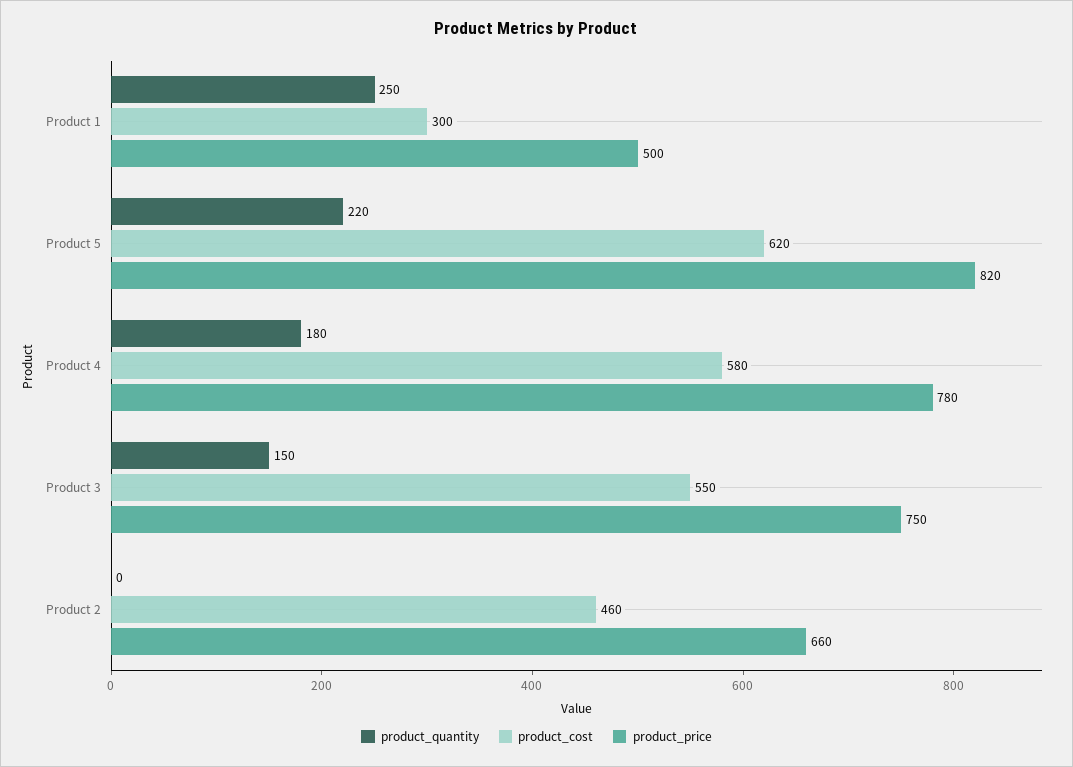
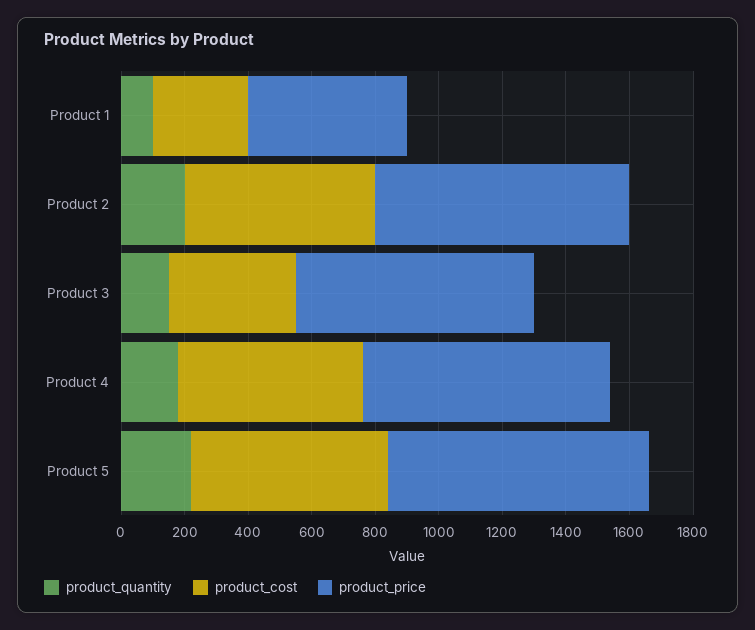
product_quantity, Product 1: 250 -> 100
product_cost, Product 3: 550 -> 400
product_quantity, Product 2: 0 -> 200
product_cost, Product 2: 460 -> 600
product_price, Product 2: 660 -> 800

